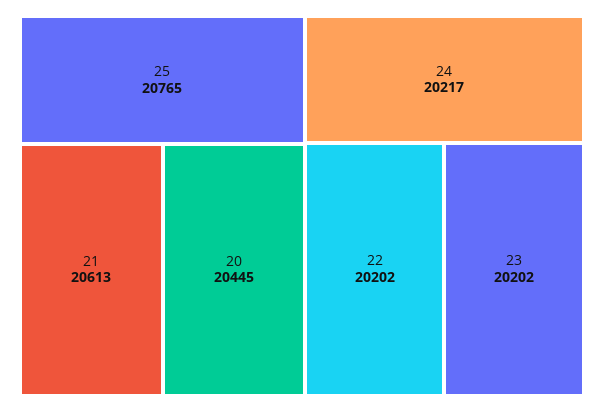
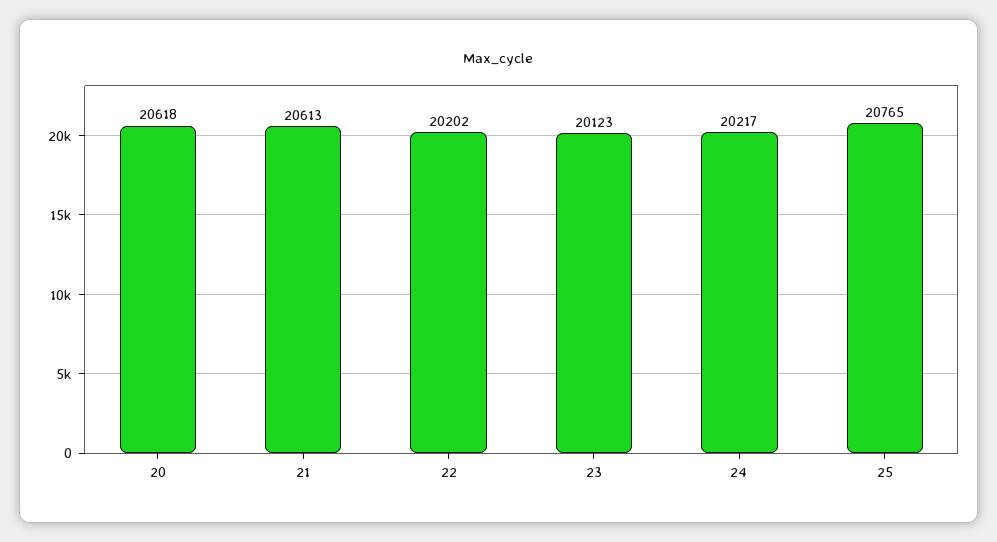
20: 20445 -> 20618
23: 20202 -> 20123

